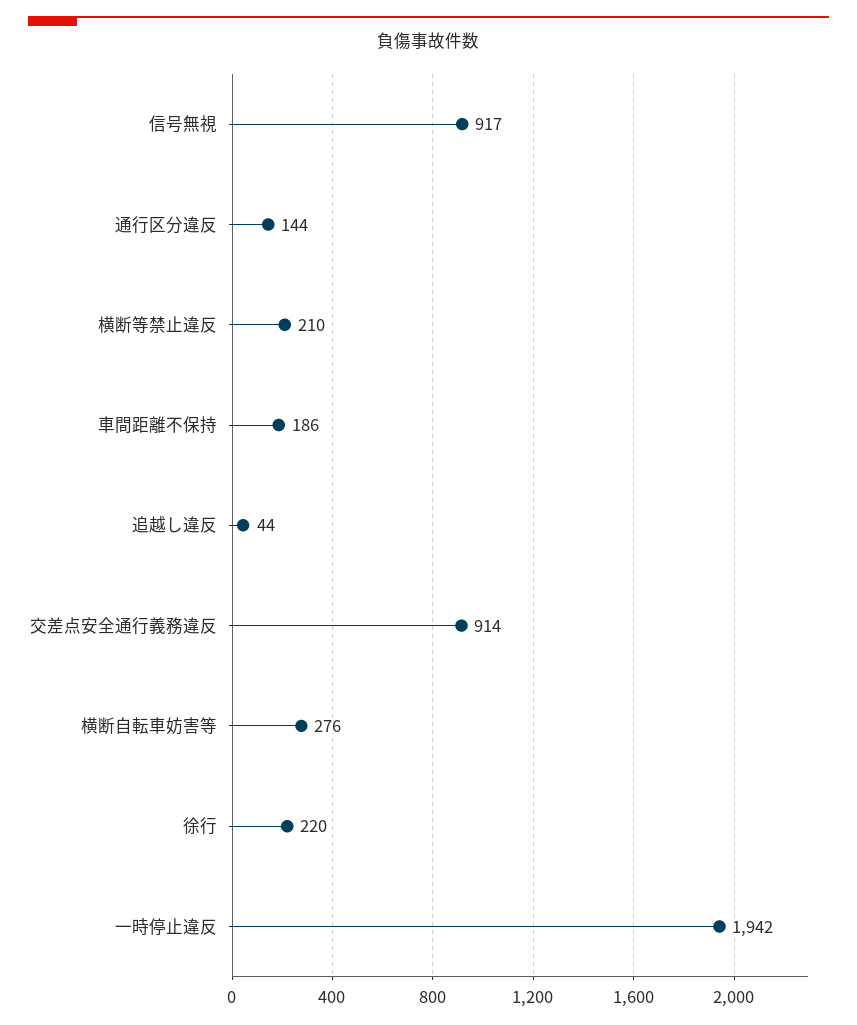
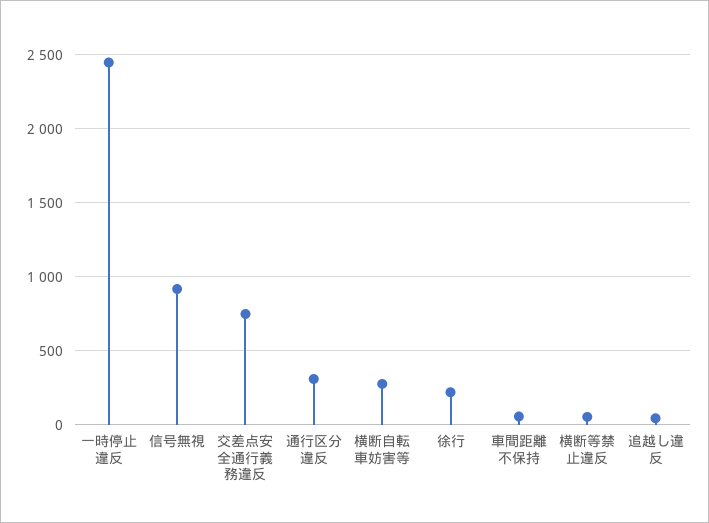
通行区分違反: 144 -> 300
横断等禁止違反: 210 -> 50
車間距離不保持: 186 -> 50
交差点安全通行義務違反: 914 -> 750
一時停止違反: 1942 -> 2450

